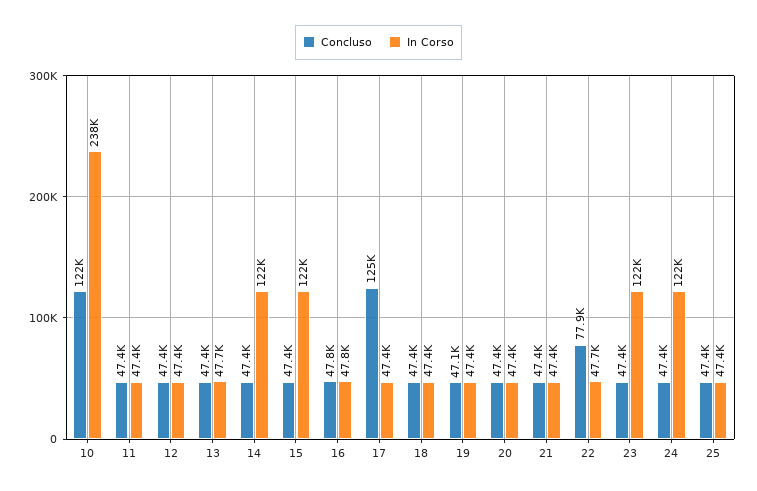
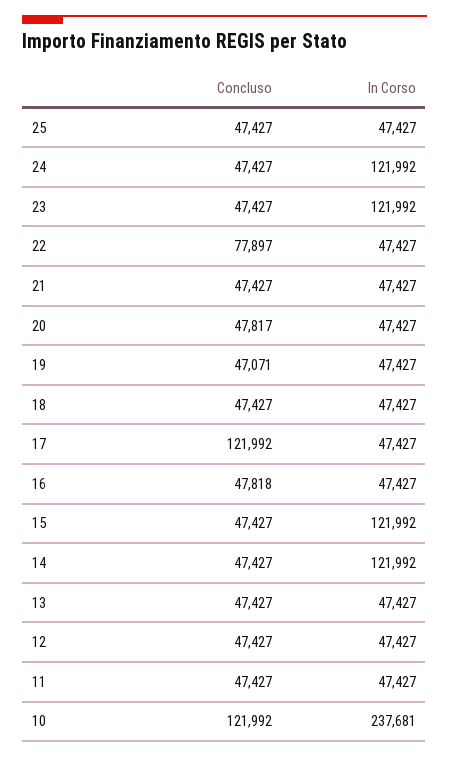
In Corso, 13: 47700 -> 47427
In Corso, 16: 47800 -> 47427
Concluso, 17: 125000 -> 121992
Concluso, 20: 47400 -> 47817
In Corso, 22: 47700 -> 47427

